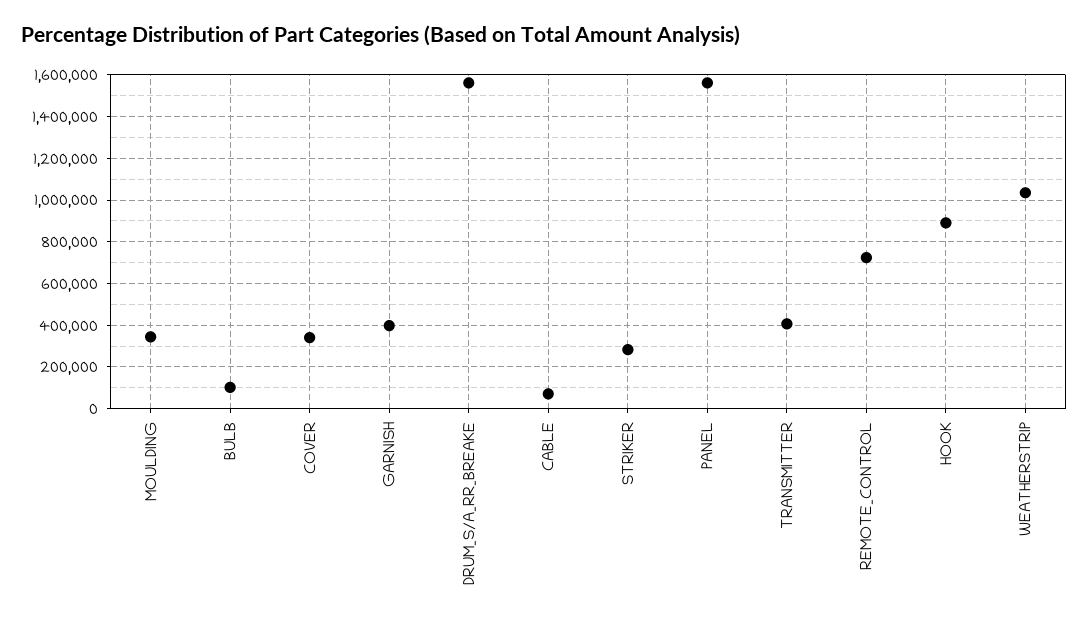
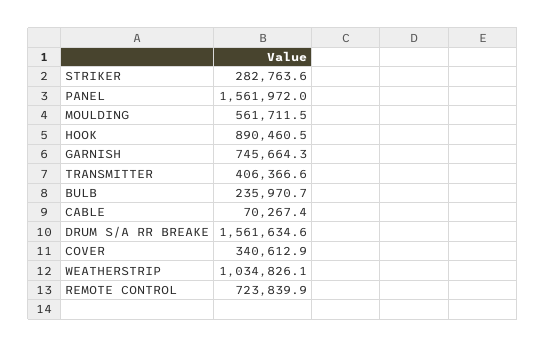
MOULDING: 350000 -> 561711.5
BULB: 100000 -> 235970.7
GARNISH: 400000 -> 745664.3

